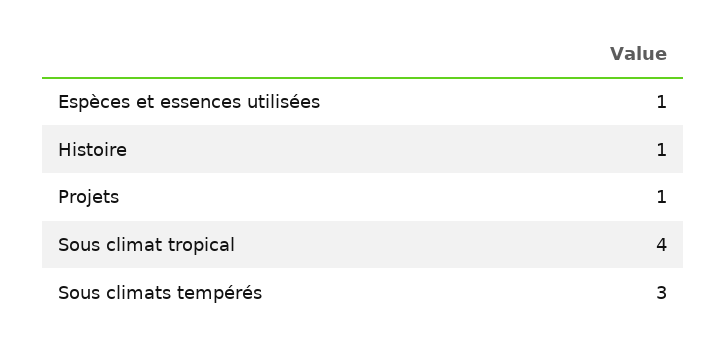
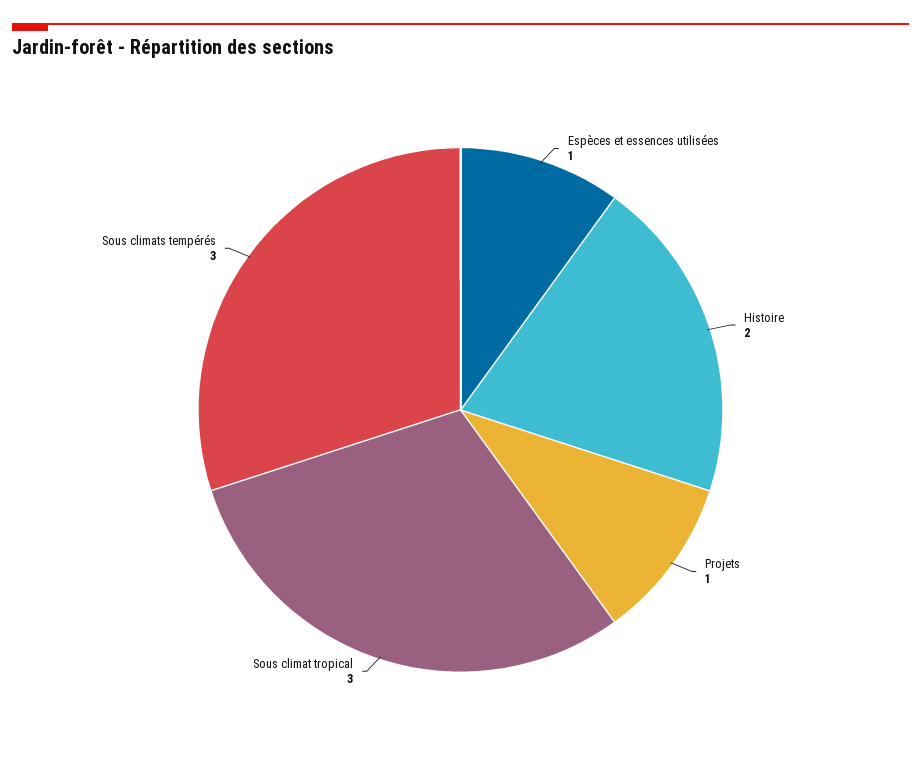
Histoire: 1 -> 2
Sous climat tropical: 4 -> 3

